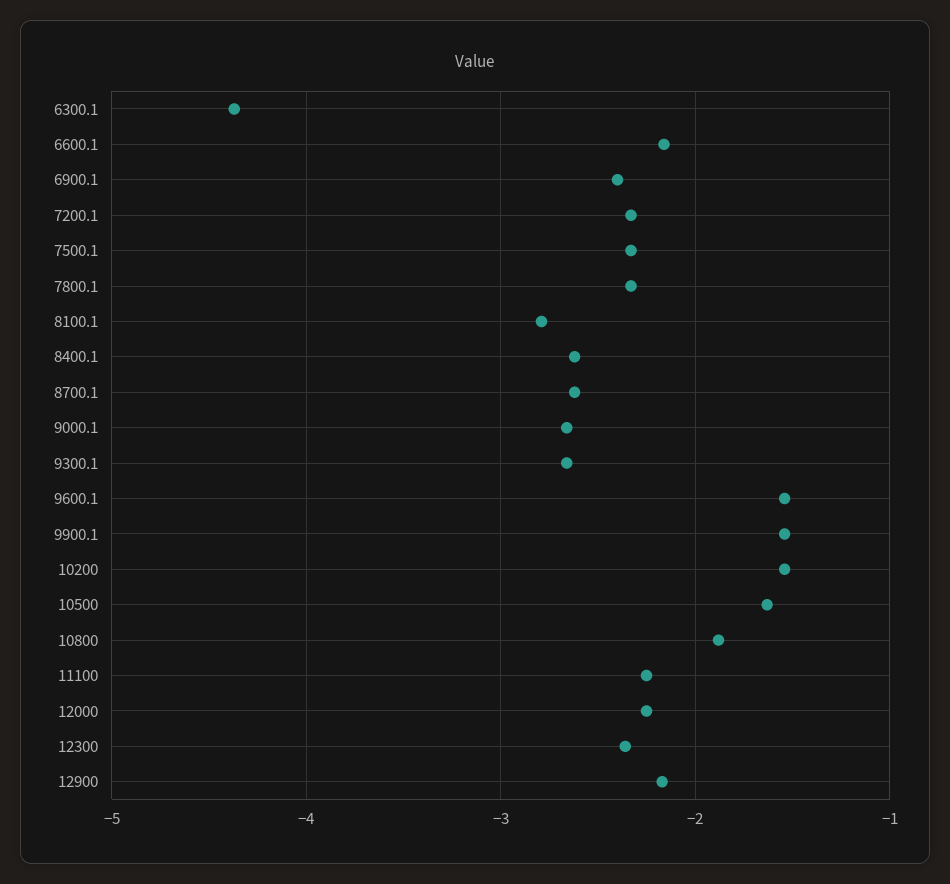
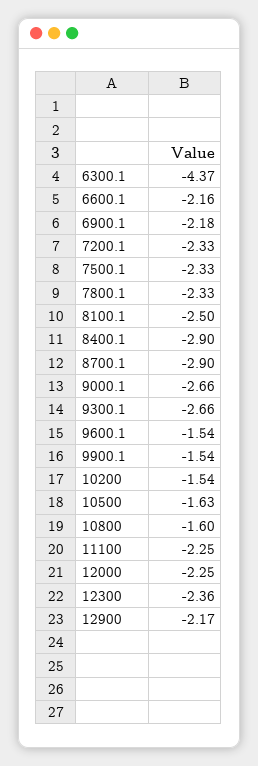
6900.1: -2.4 -> -2.18
8100.1: -2.8 -> -2.5
8400.1: -2.6 -> -2.9
8700.1: -2.6 -> -2.9
10800: -1.9 -> -1.6

